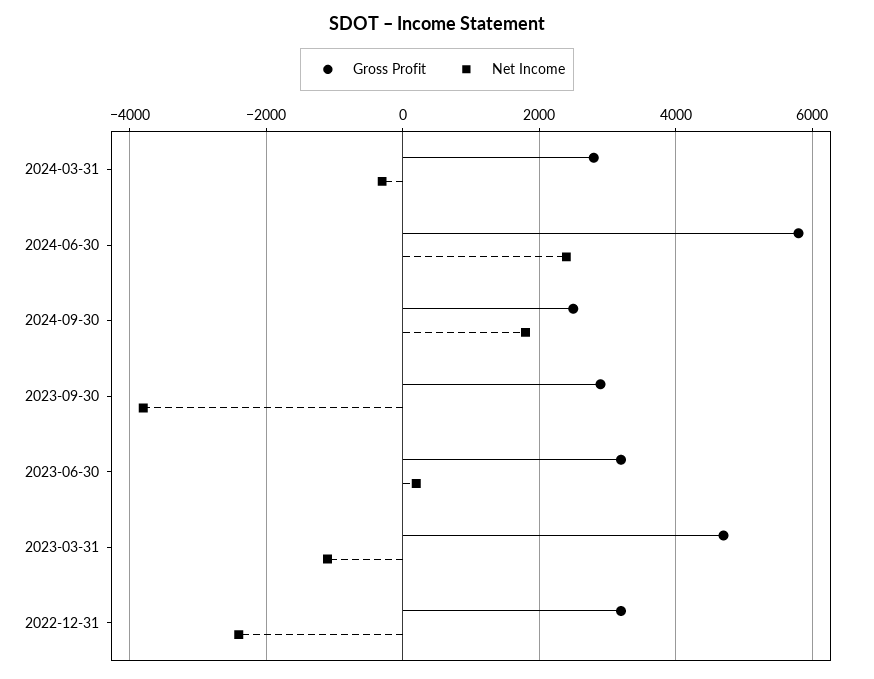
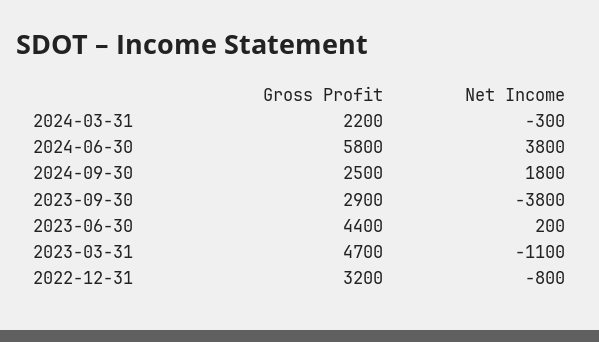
Gross Profit, 2024-03-31: 2800 -> 2200
Net Income, 2024-06-30: 2400 -> 3800
Gross Profit, 2023-06-30: 3200 -> 4400
Net Income, 2022-12-31: -2400 -> -800

